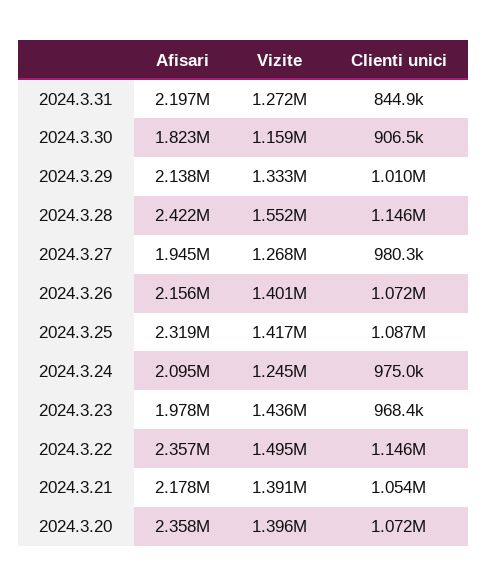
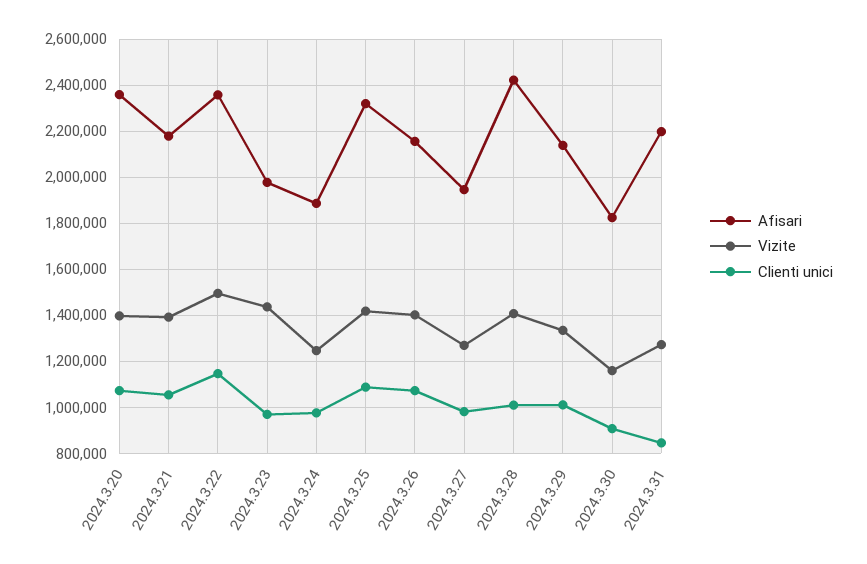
Vizite, 2024.3.28: 1552000 -> 1400000
Clienti unici, 2024.3.28: 1146000 -> 1000000
Afisari, 2024.3.24: 2095000 -> 1900000

